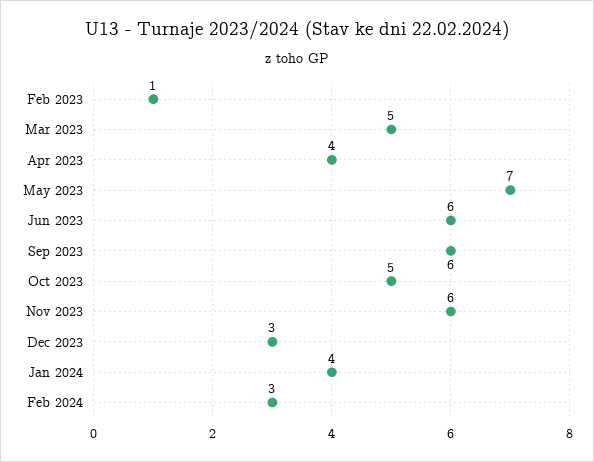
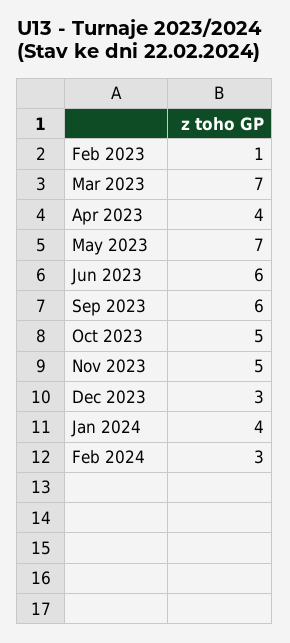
Mar 2023: 5 -> 7
Nov 2023: 6 -> 5

